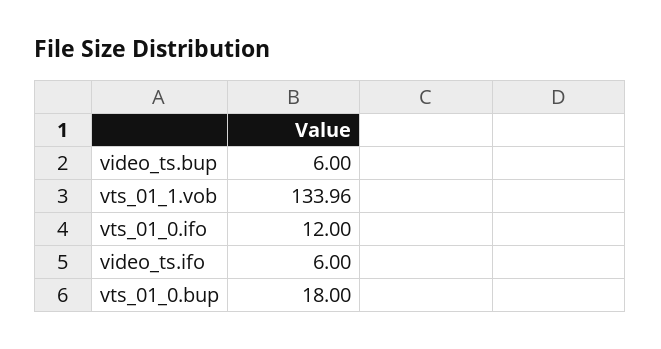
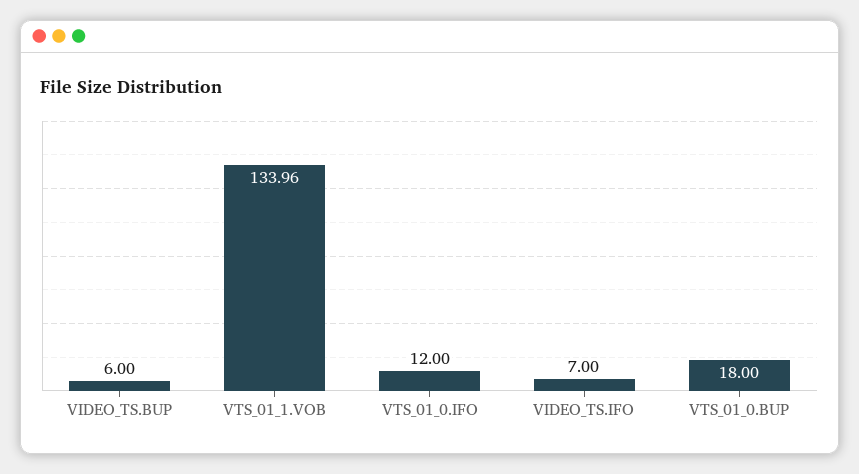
video_ts.ifo: 6 -> 7

